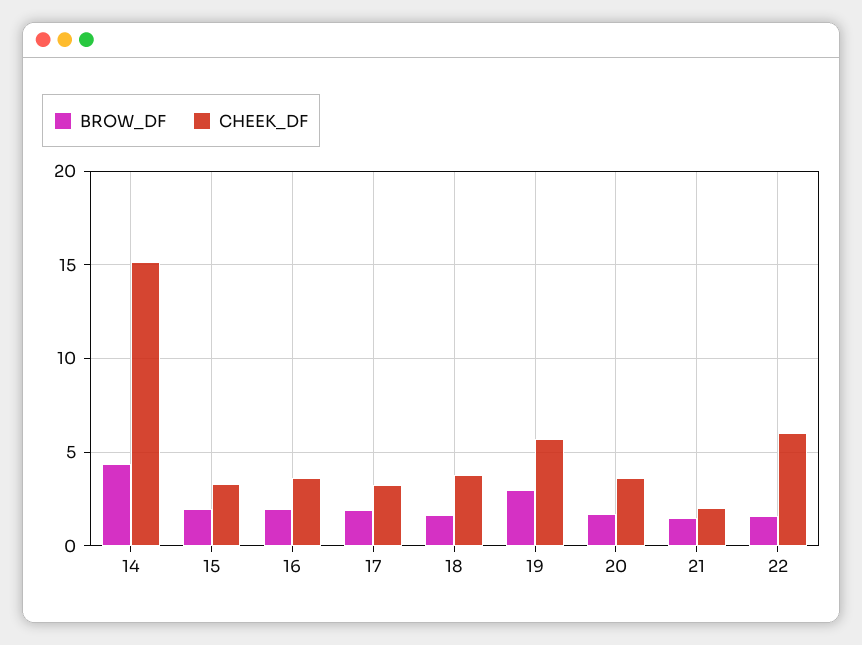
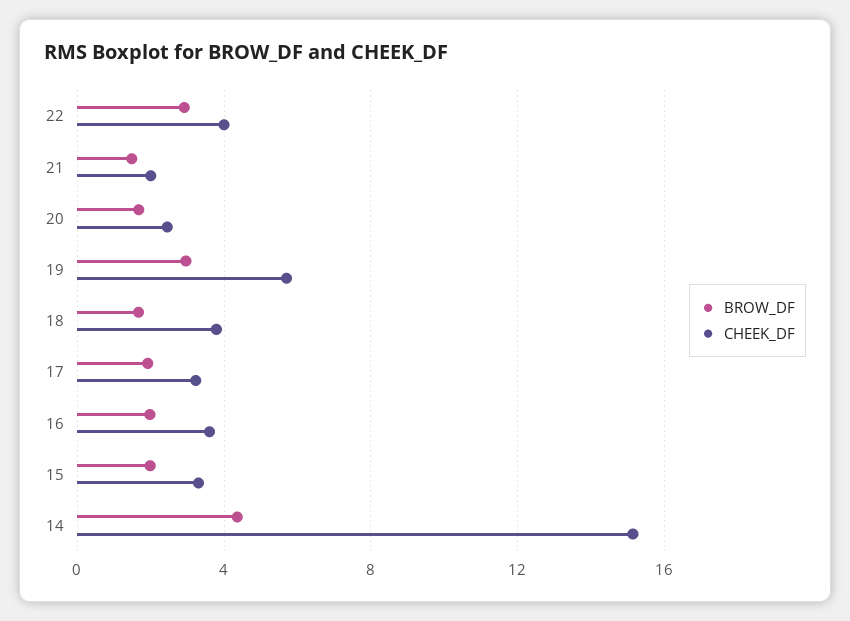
CHEEK_DF, 20: 3.5 -> 2.5
BROW_DF, 22: 1.5 -> 3
CHEEK_DF, 22: 6 -> 4

